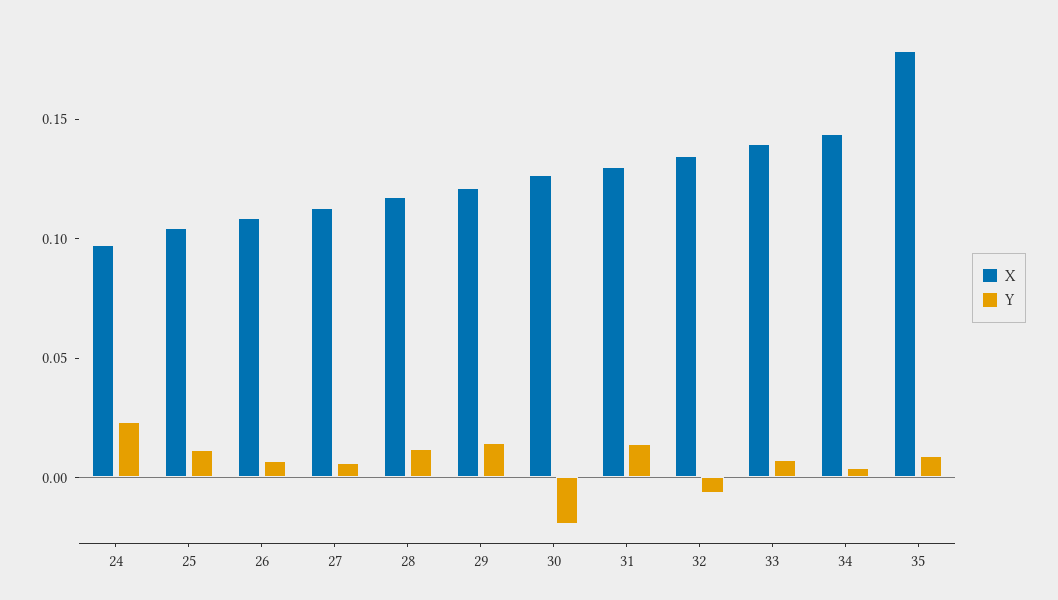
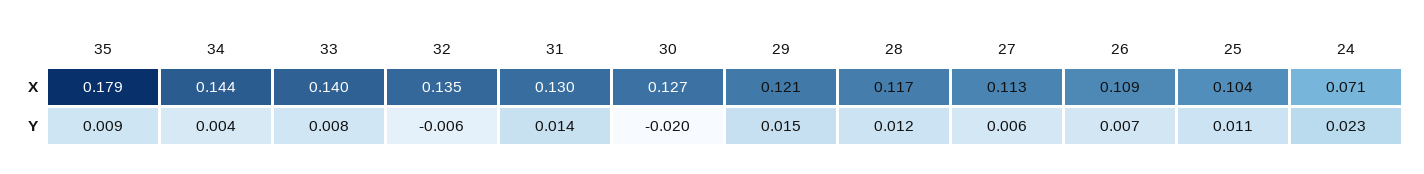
X, 24: 0.1 -> 0.071

